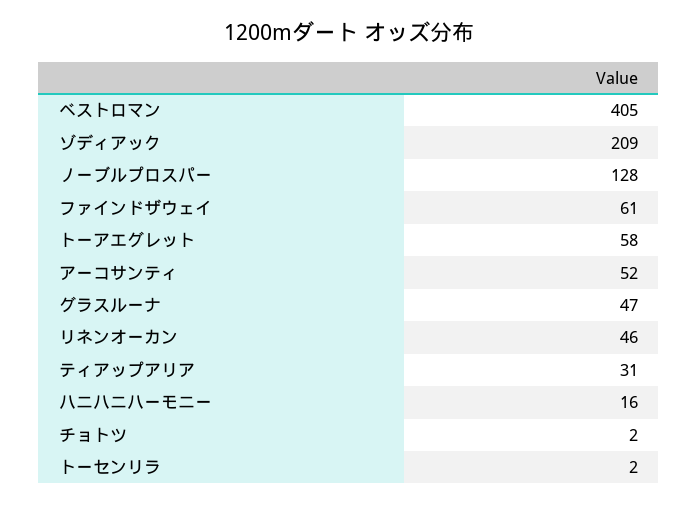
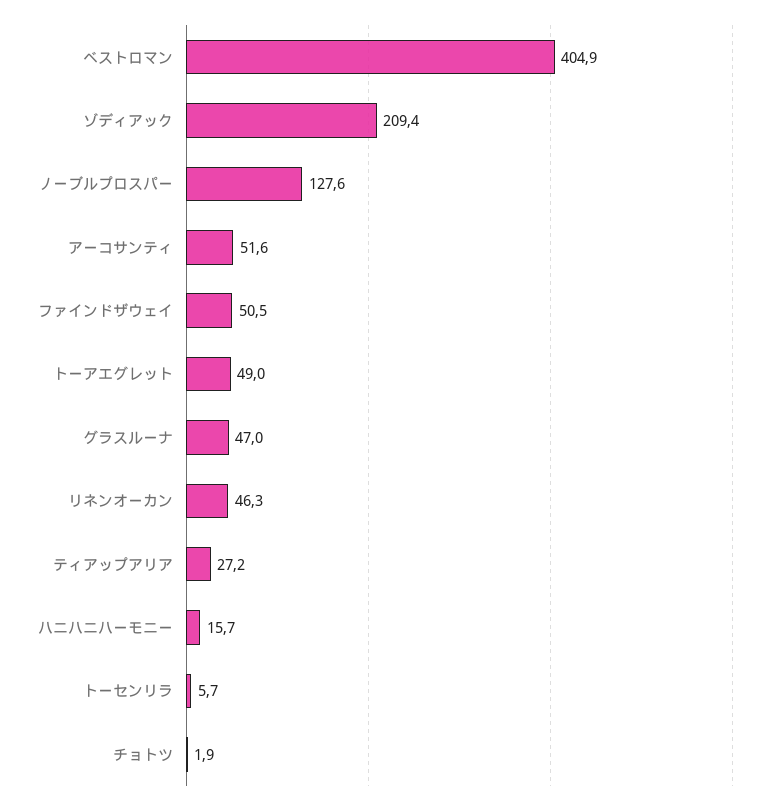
ファインドザウェイ: 61 -> 50.5
トーアエグレット: 58 -> 49
ティアップアリア: 31 -> 27.2
トーセンリラ: 2 -> 5.7

